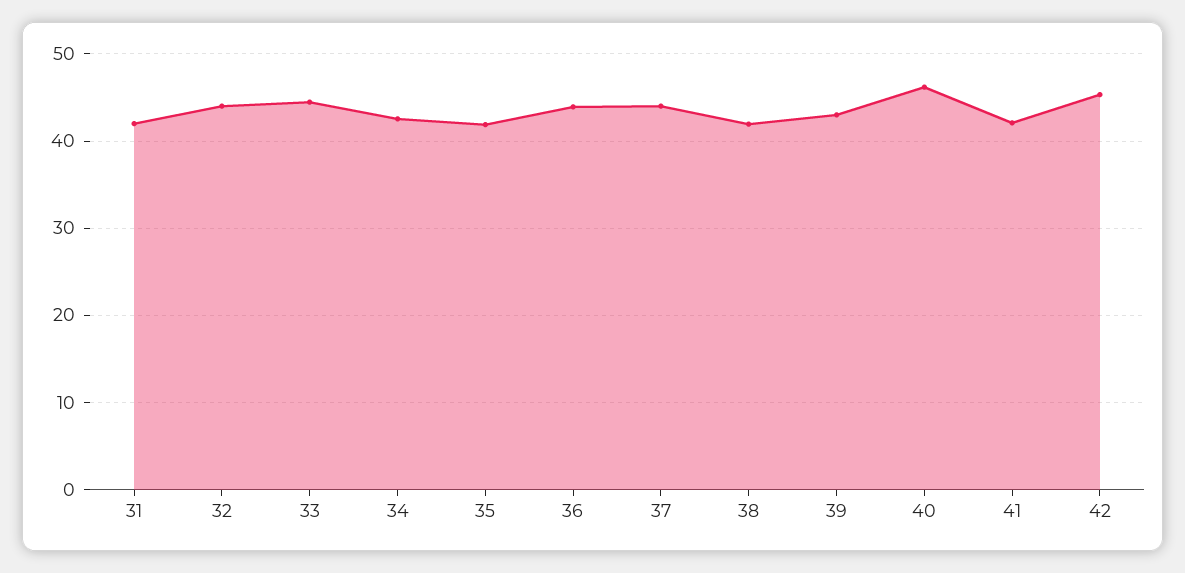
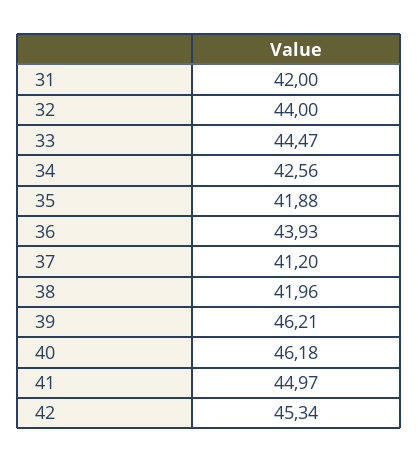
37: 44 -> 41.2
39: 43 -> 46.21
41: 42 -> 44.97

